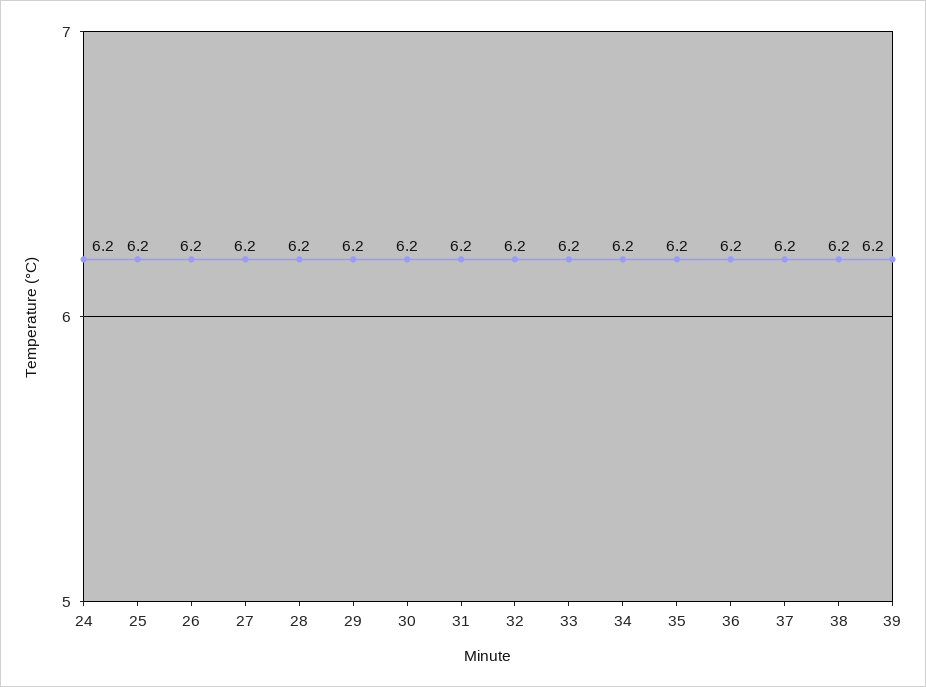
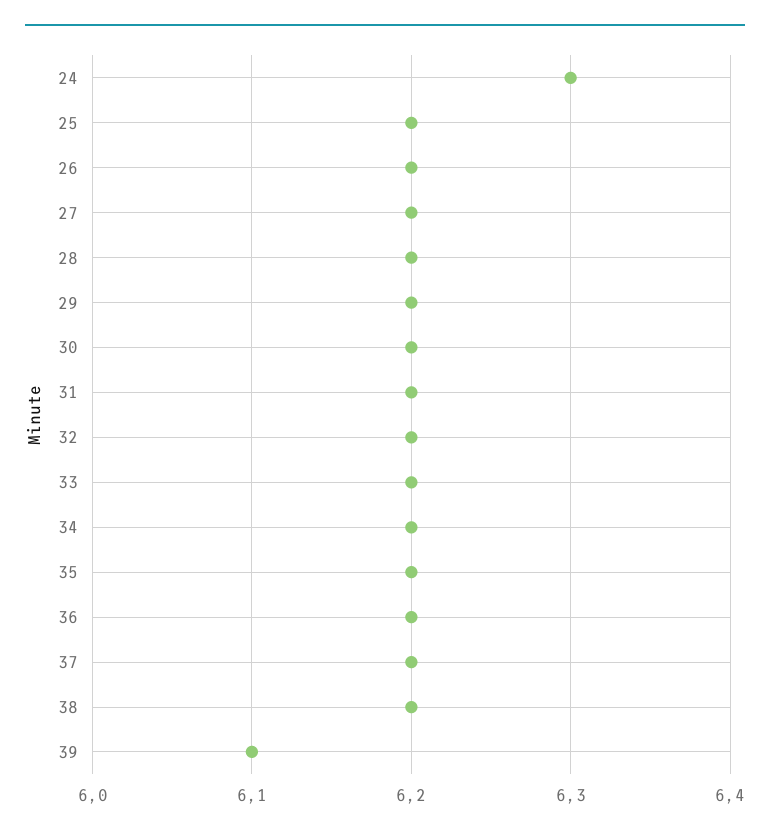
24: 6.2 -> 6.3
39: 6.2 -> 6.1

